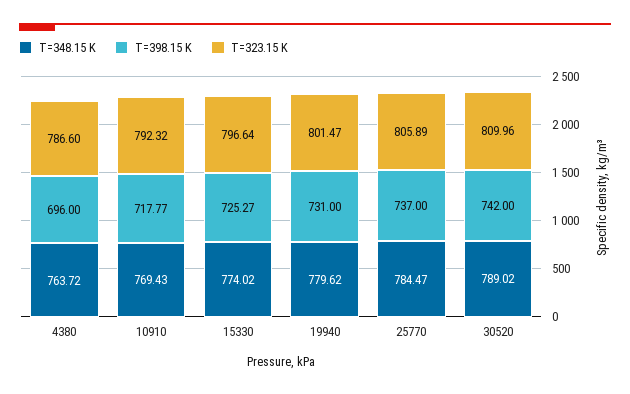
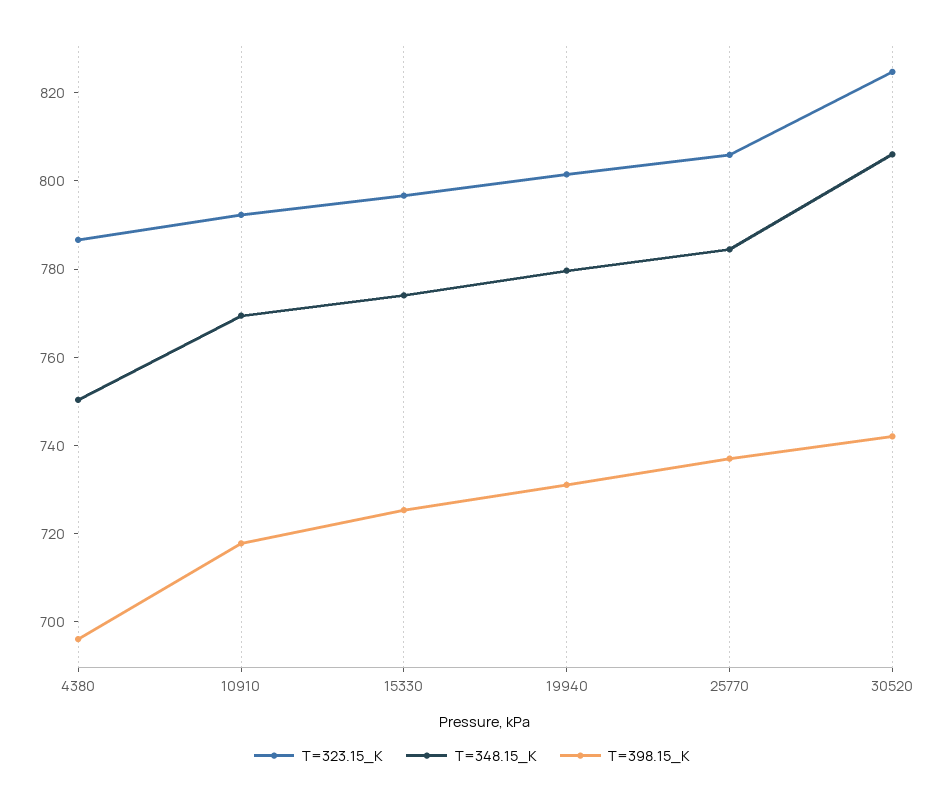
T=348.15 K, 4380: 763.72 -> 750
T=348.15 K, 30520: 789.02 -> 805
T=323.15 K, 30520: 809.96 -> 825

